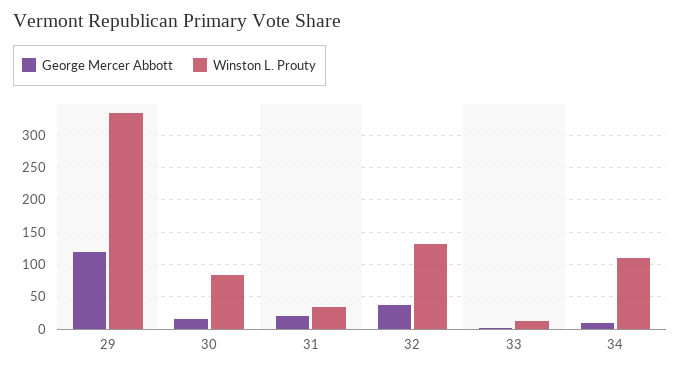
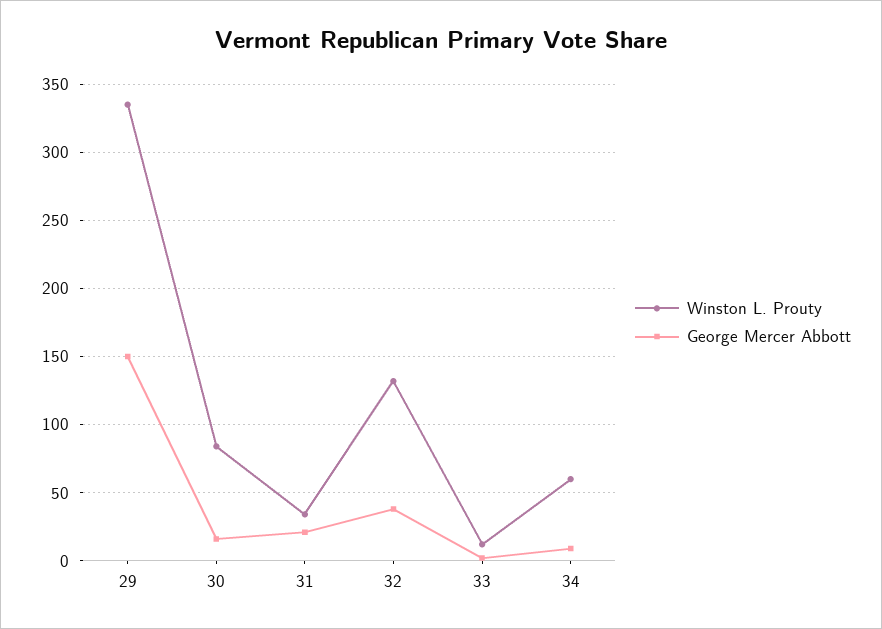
George Mercer Abbott, 29: 120 -> 150
Winston L. Prouty, 34: 110 -> 60

